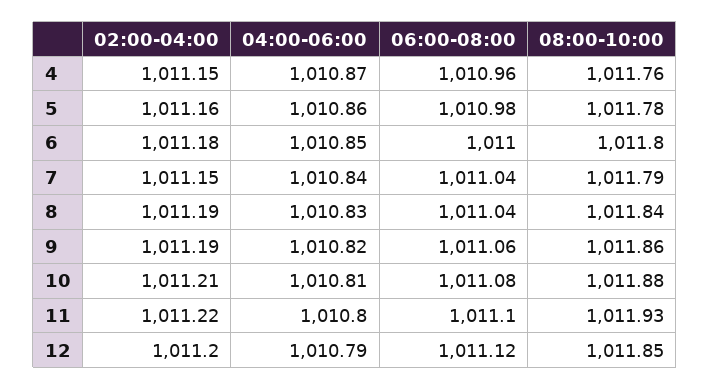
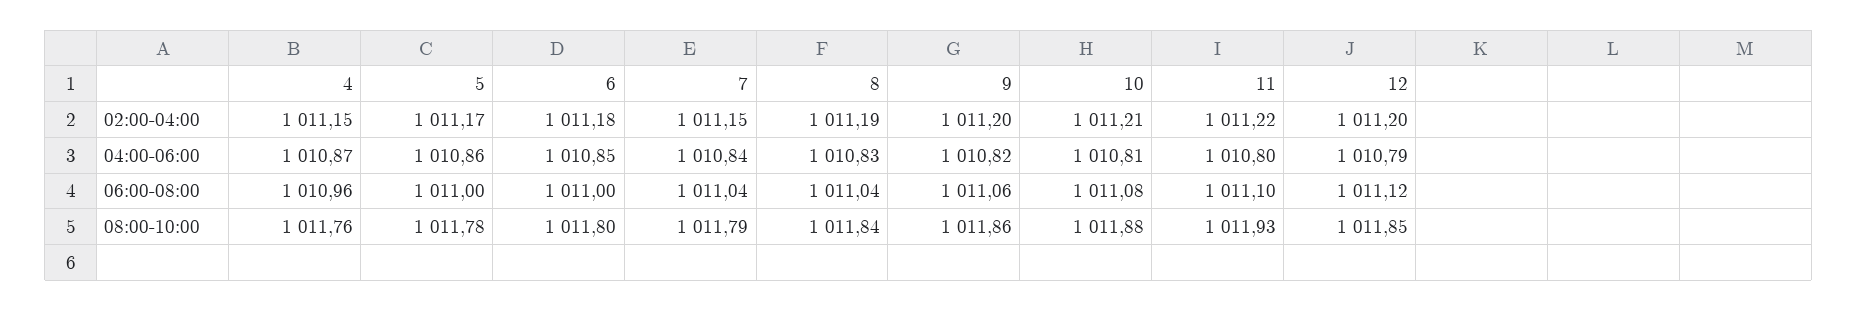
02:00-04:00, 5: 1011.16 -> 1011.17
06:00-08:00, 5: 1010.98 -> 1011
02:00-04:00, 9: 1011.19 -> 1011.2

